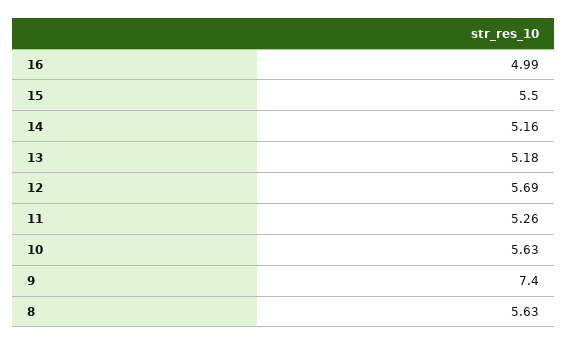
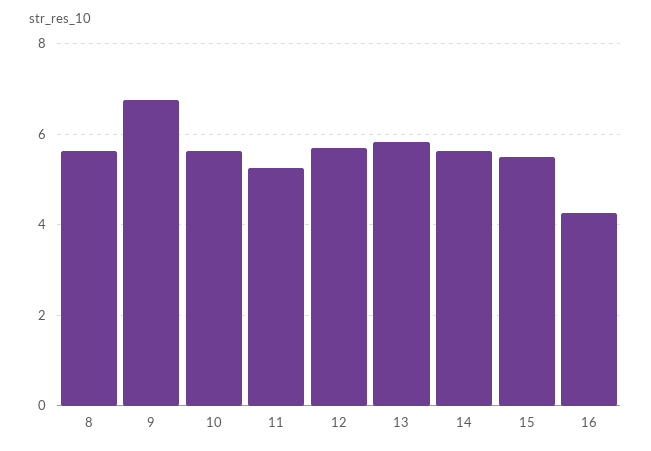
16: 4.99 -> 4.2
14: 5.16 -> 5.6
13: 5.18 -> 5.8
9: 7.4 -> 6.8

